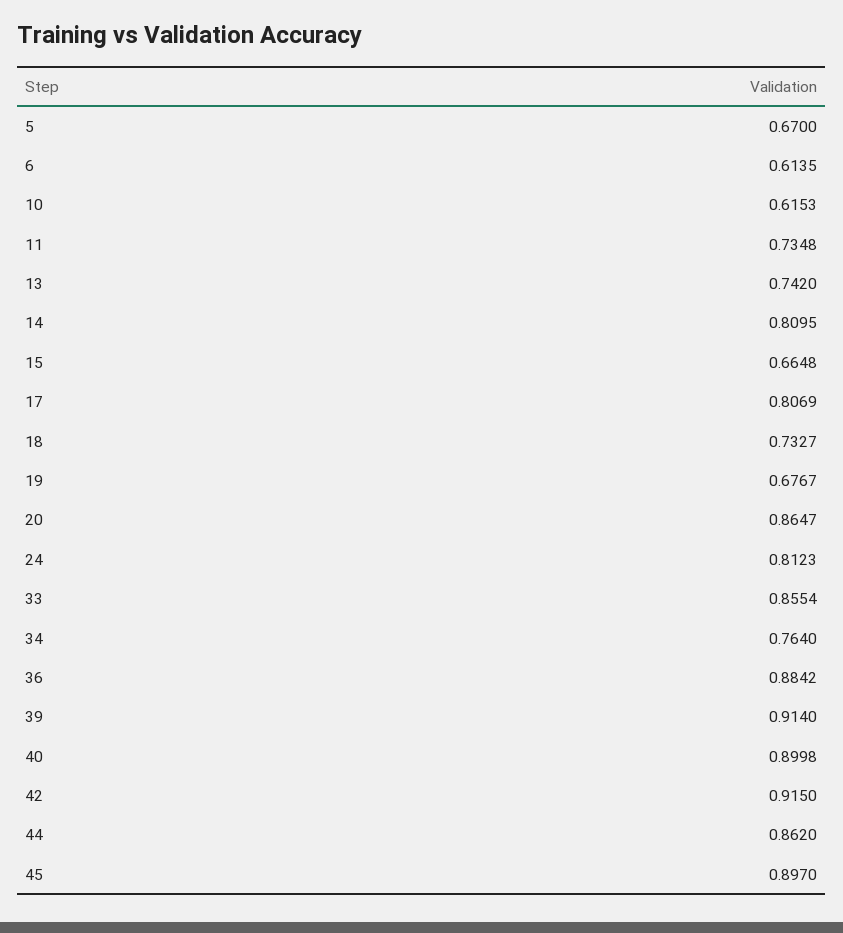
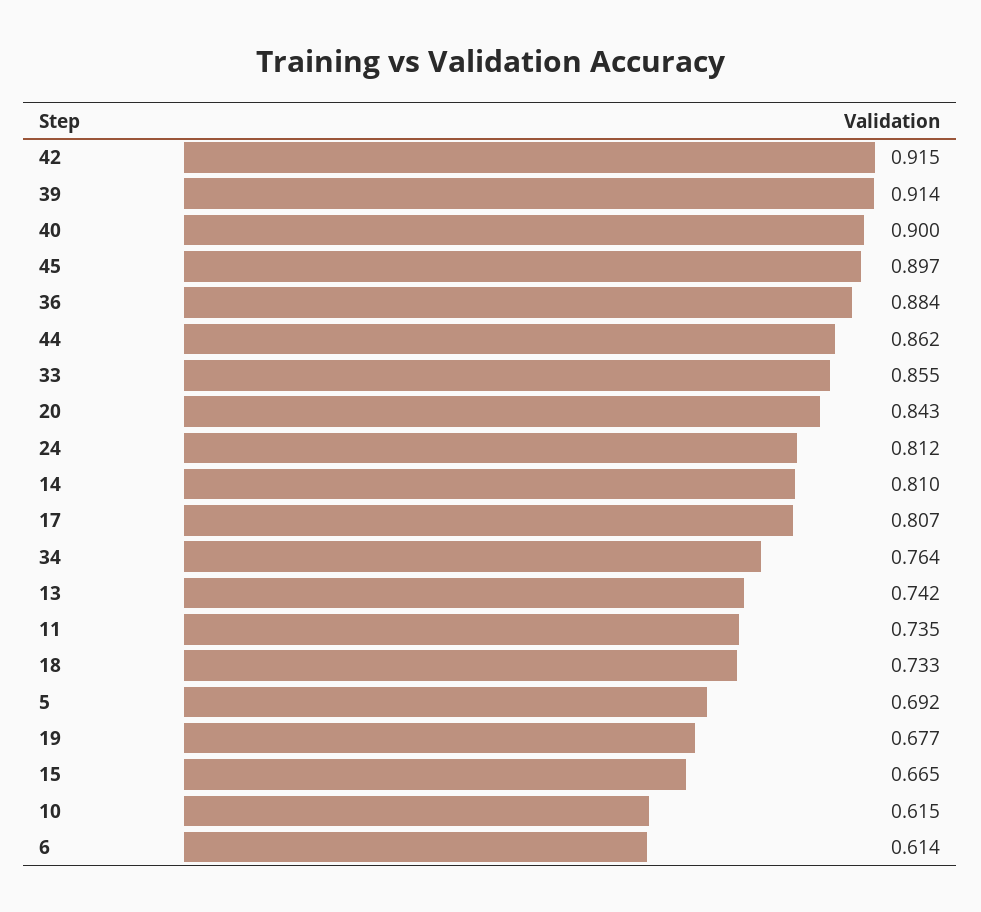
5: 0.67 -> 0.692
20: 0.8647 -> 0.843

